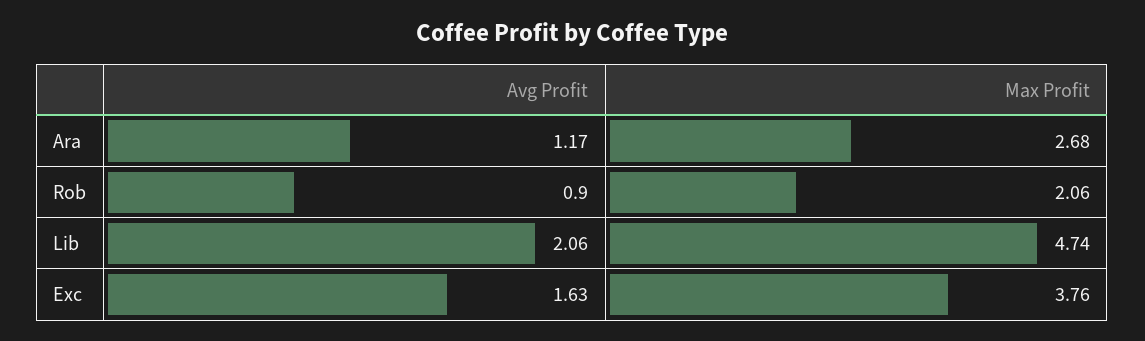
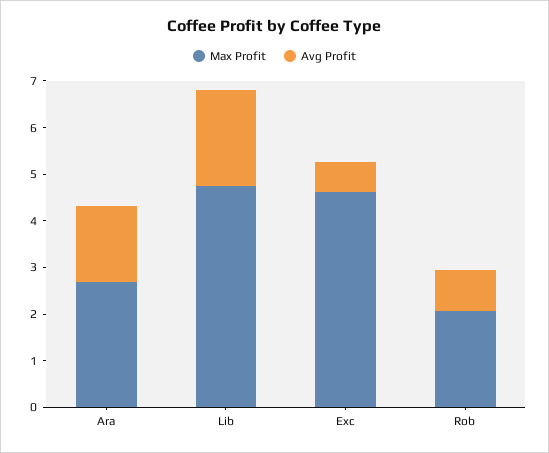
Avg Profit, Ara: 1.17 -> 1.6
Avg Profit, Exc: 1.63 -> 0.6
Max Profit, Exc: 3.76 -> 4.6

